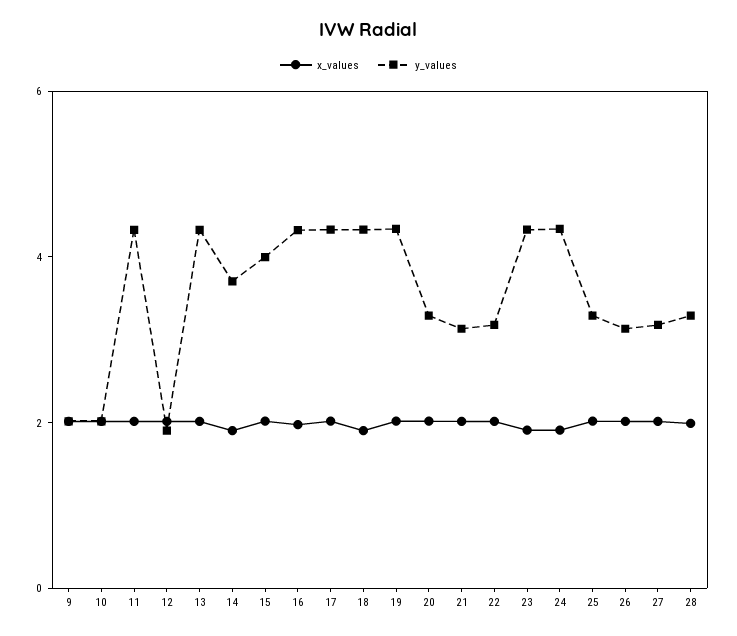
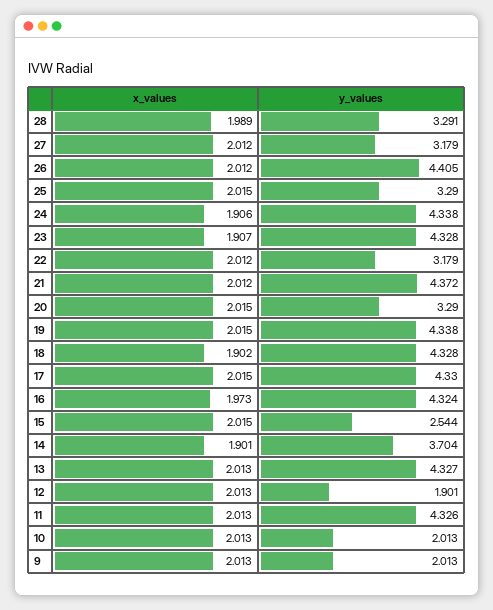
y_values, 15: 4 -> 2.544
y_values, 21: 3 -> 4.372
y_values, 26: 3 -> 4.405

